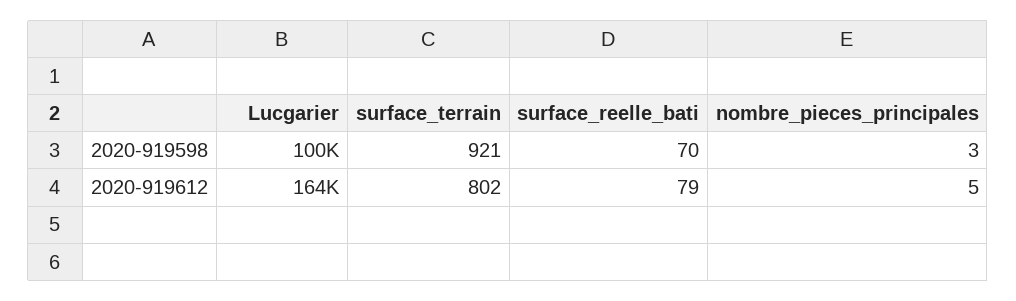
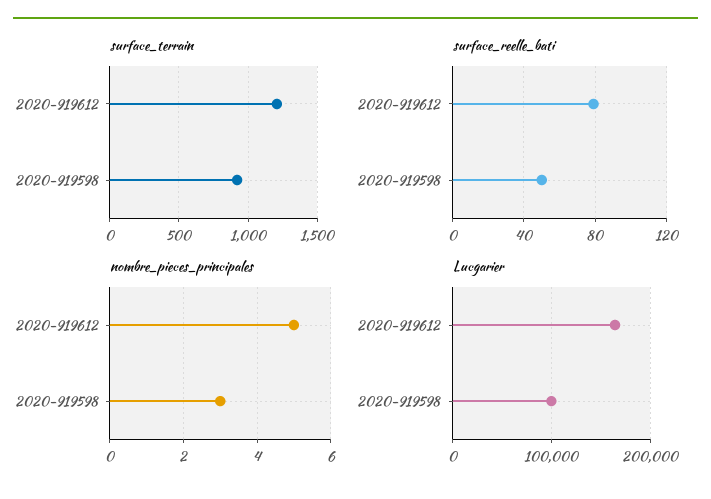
surface_reelle_bati, 2020-919598: 70 -> 50
surface_terrain, 2020-919612: 802 -> 1200

